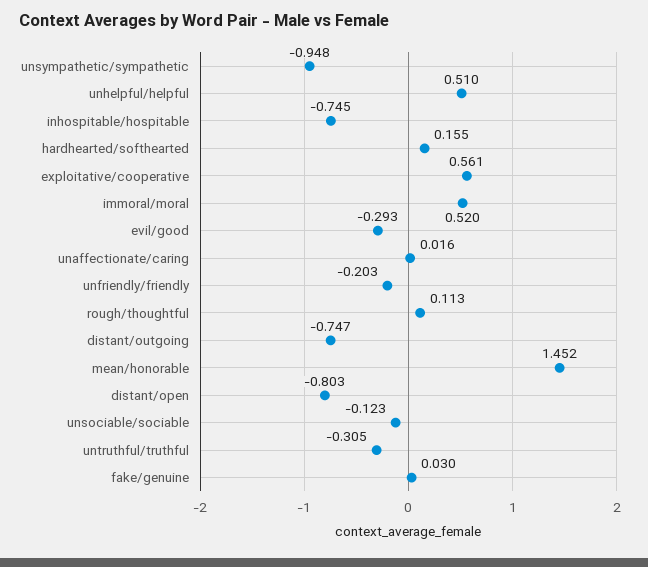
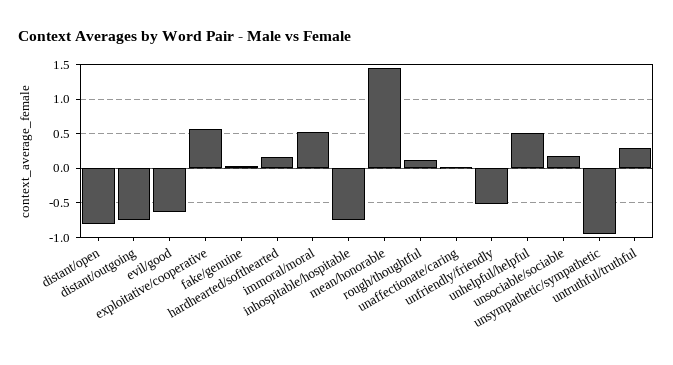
evil/good: -0.293 -> -0.6
unfriendly/friendly: -0.203 -> -0.5
unsociable/sociable: -0.123 -> 0.2
untruthful/truthful: -0.305 -> 0.3

